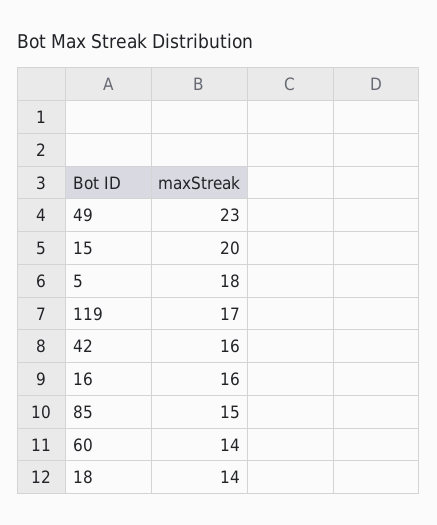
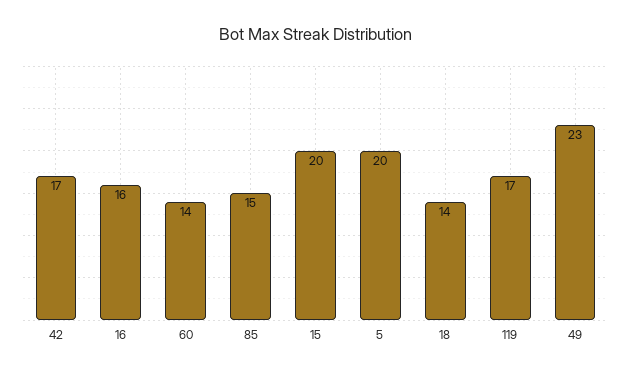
5: 18 -> 20
42: 16 -> 17

